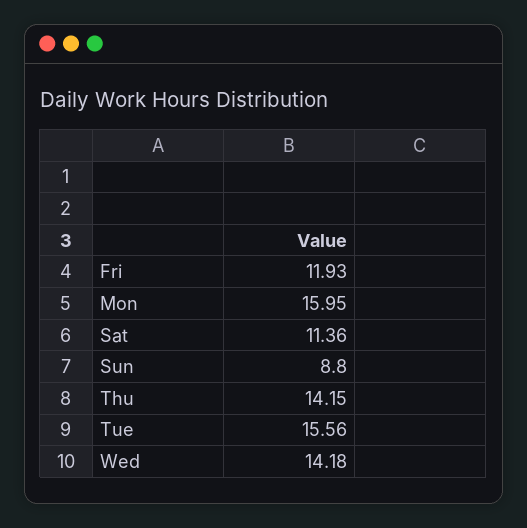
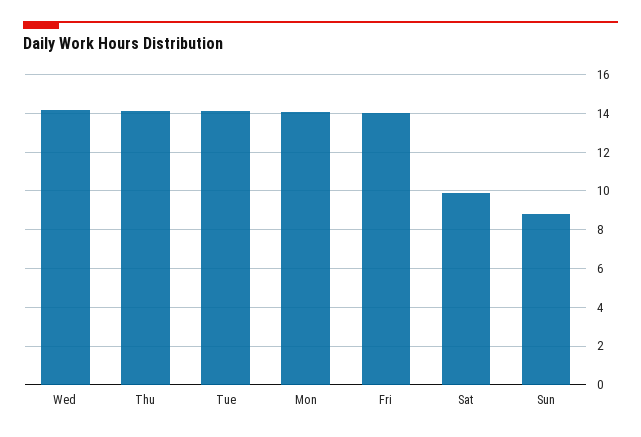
Fri: 11.93 -> 14
Mon: 15.95 -> 14
Sat: 11.36 -> 10
Tue: 15.56 -> 14

